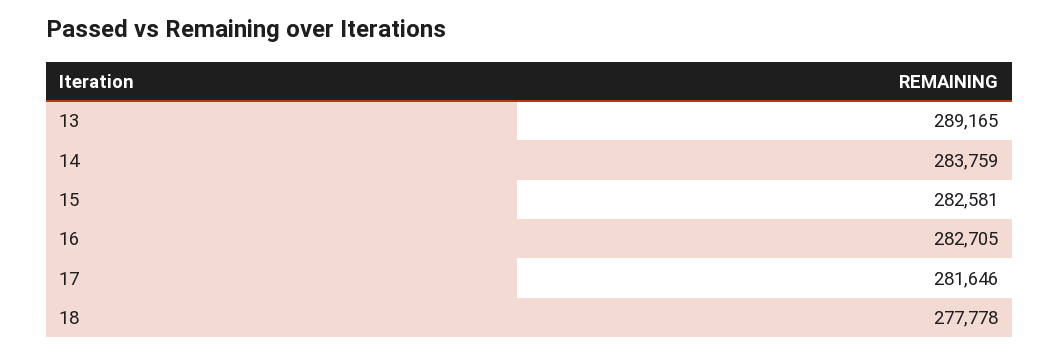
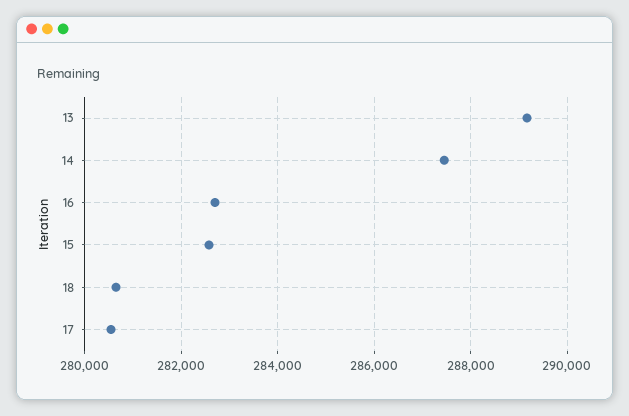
14: 283759 -> 287400
17: 281646 -> 280600
18: 277778 -> 280600

